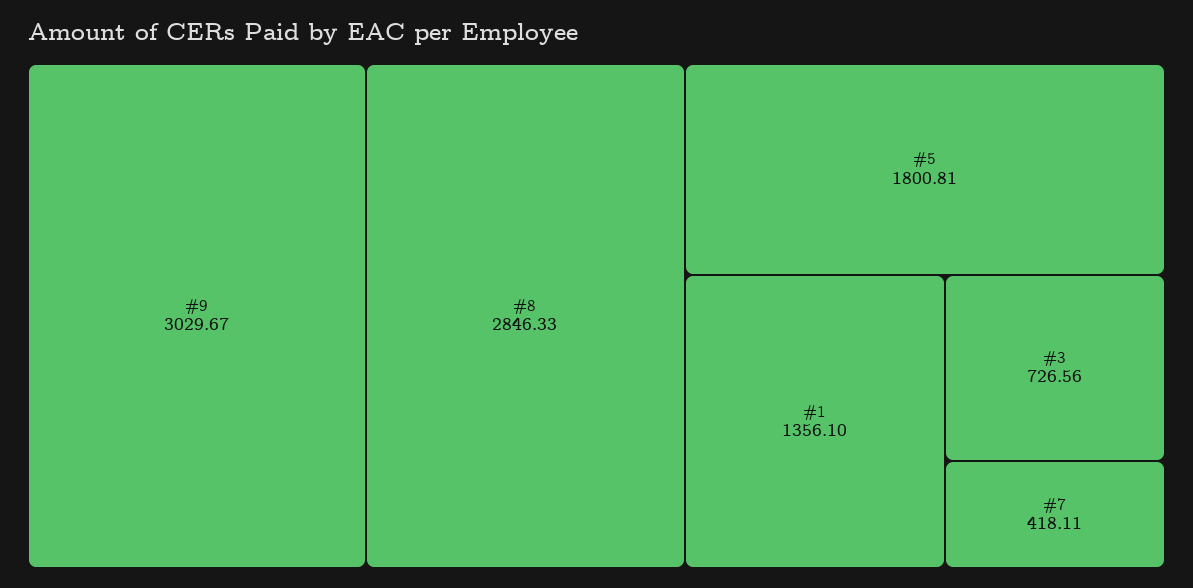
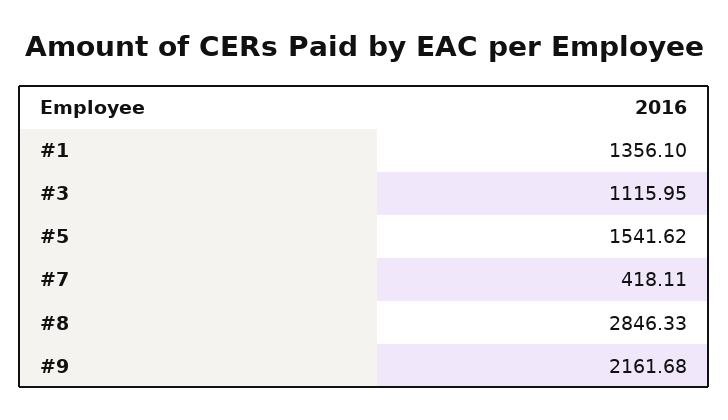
#9: 3029.67 -> 2161.68
#5: 1800.81 -> 1541.62
#3: 726.56 -> 1115.95

